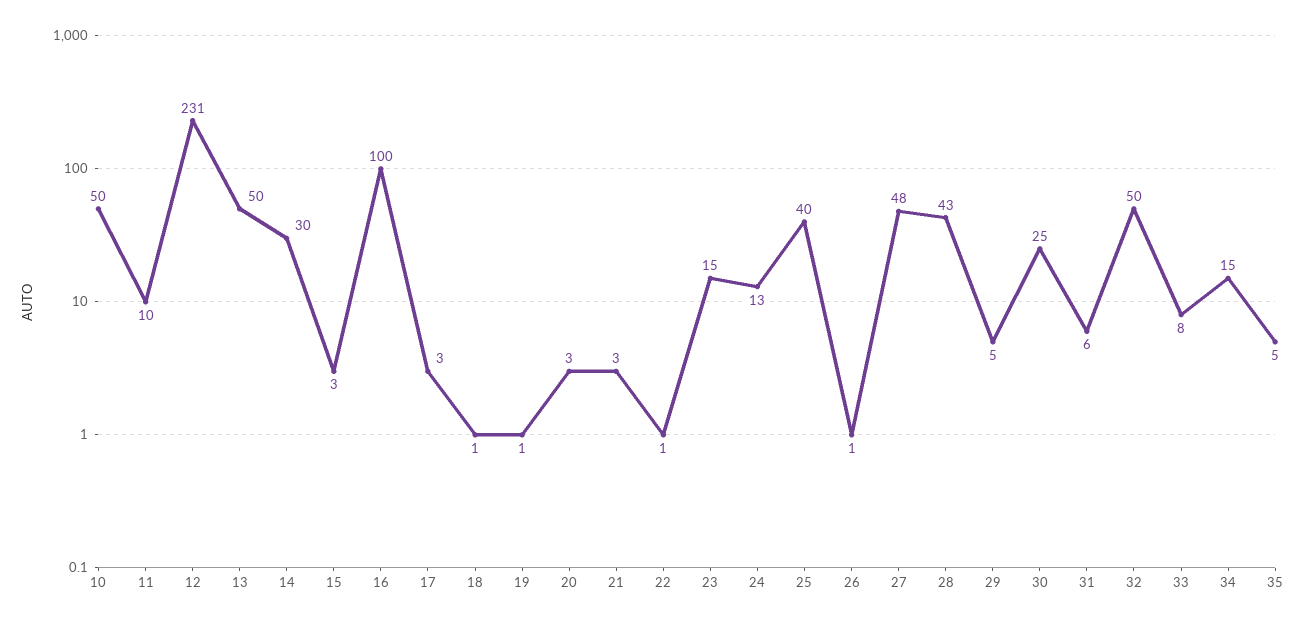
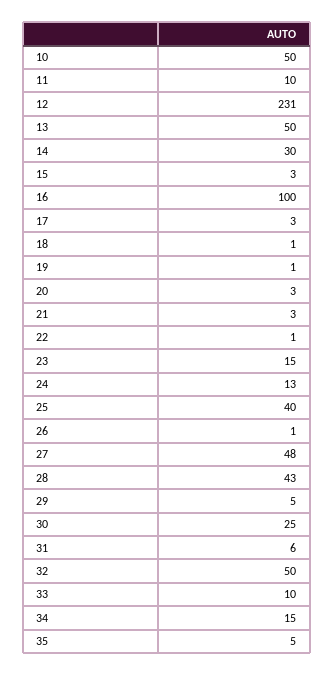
33: 8 -> 10

